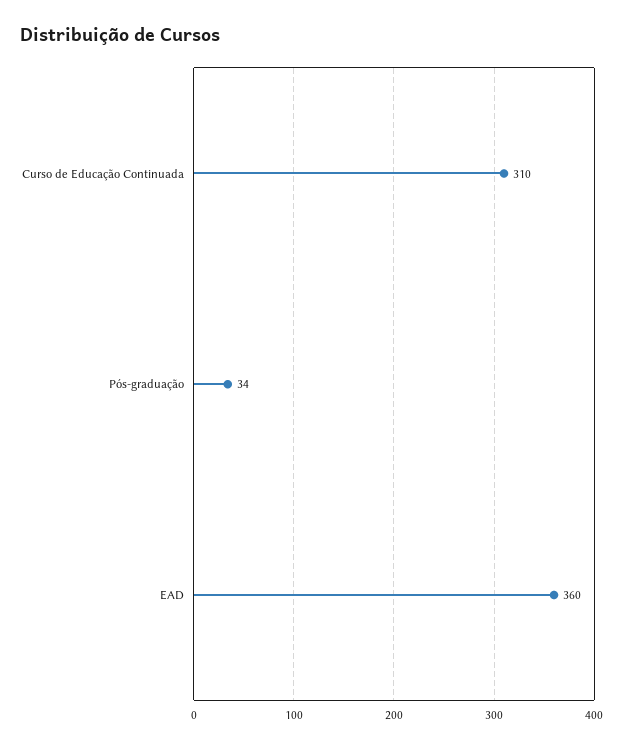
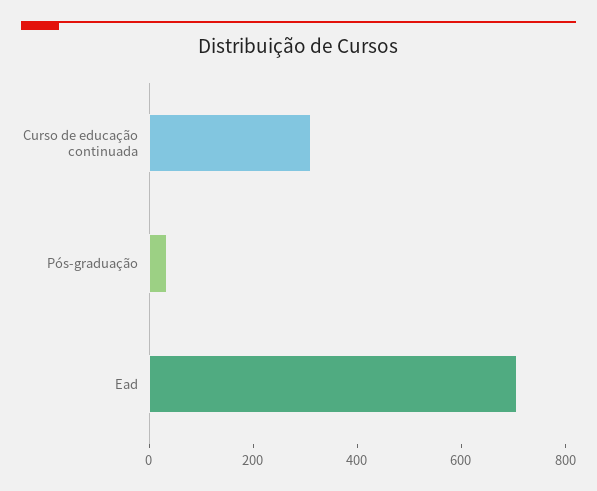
EAD: 360 -> 700

